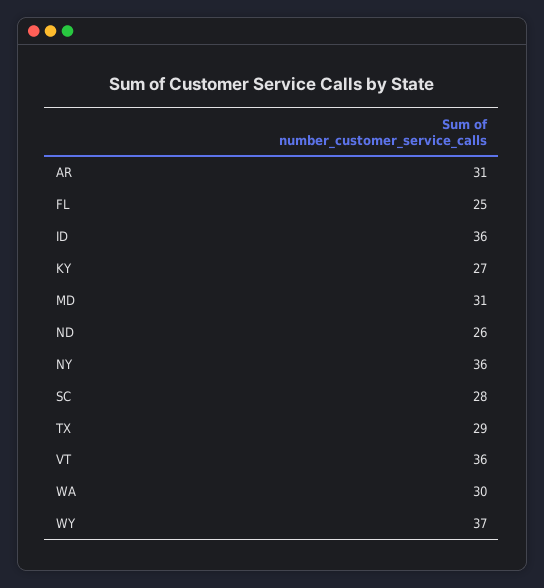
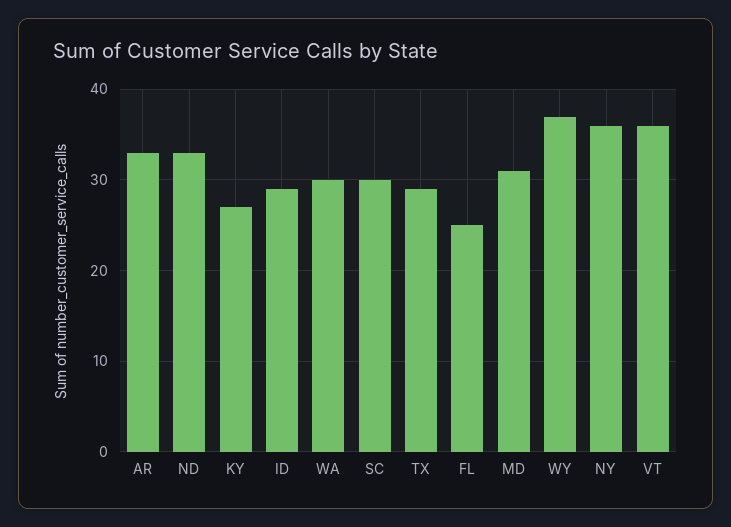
AR: 31 -> 33
ID: 36 -> 29
ND: 26 -> 33
SC: 28 -> 30

